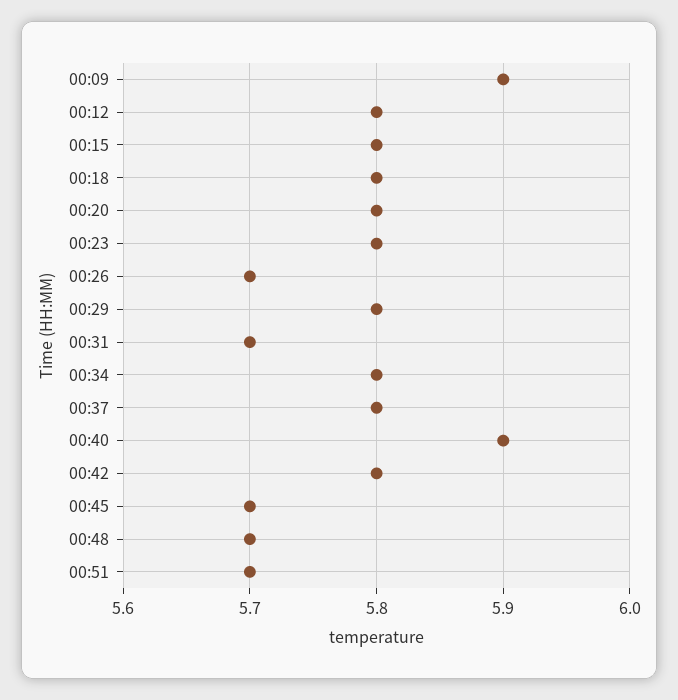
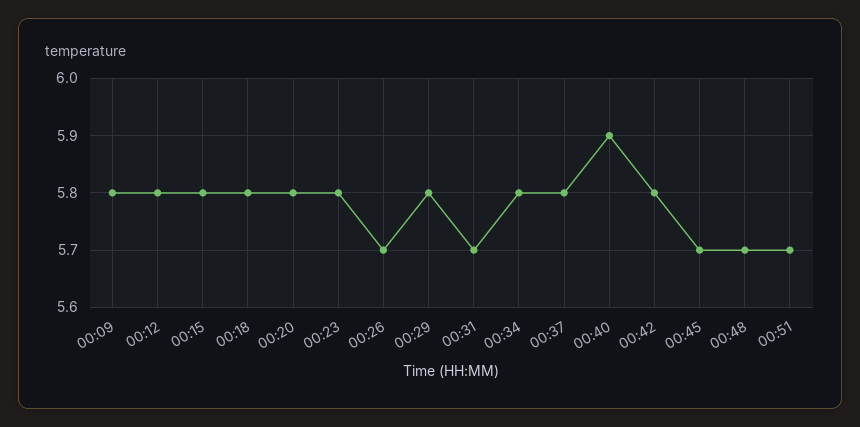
00:09: 5.9 -> 5.8

